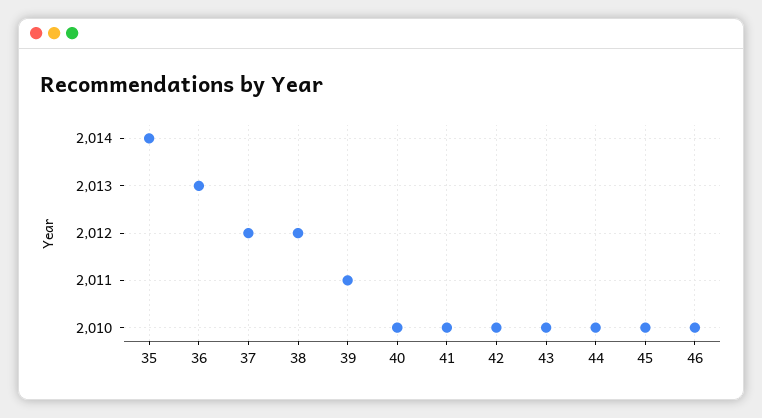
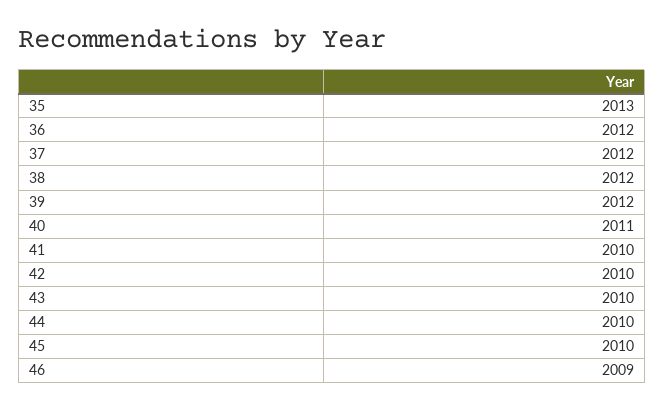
35: 2014 -> 2013
36: 2013 -> 2012
39: 2011 -> 2012
40: 2010 -> 2011
46: 2010 -> 2009

